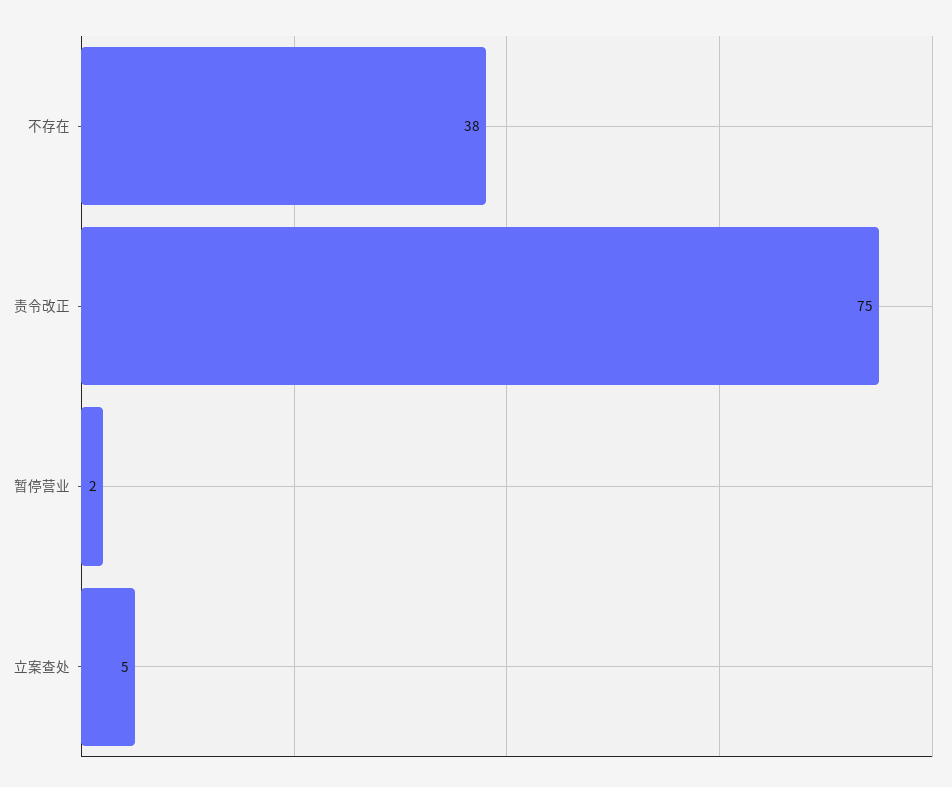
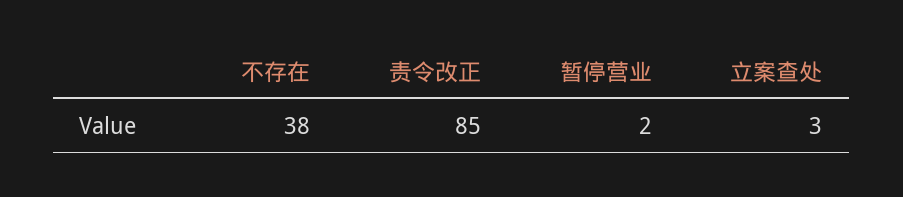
责令改正: 75 -> 85
立案查处: 5 -> 3

